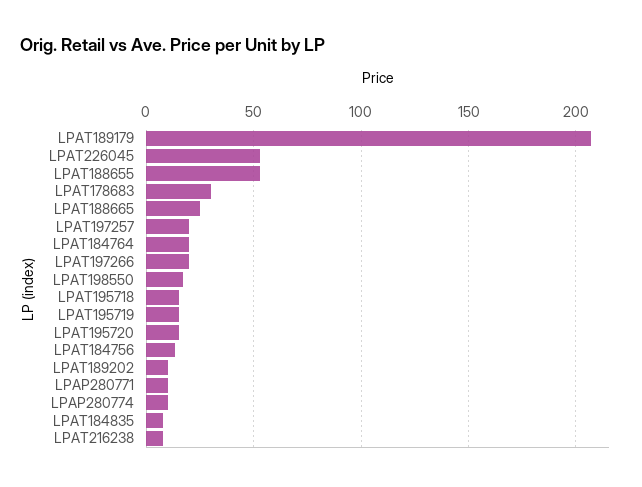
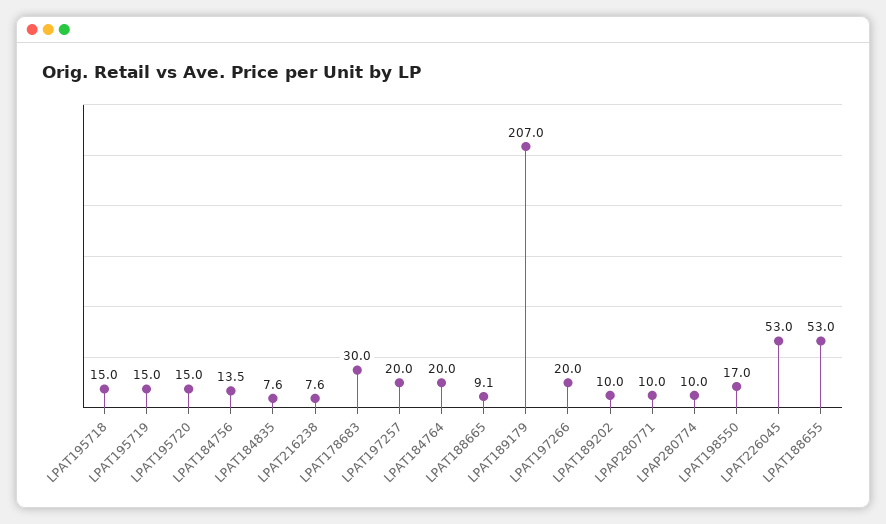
LPAT188665: 25 -> 9.1

